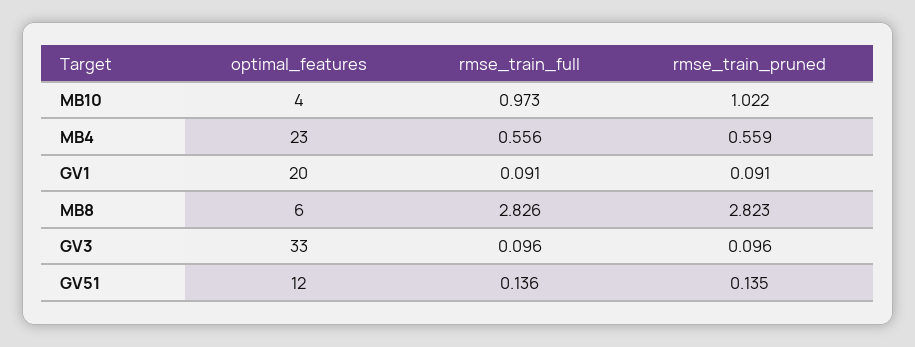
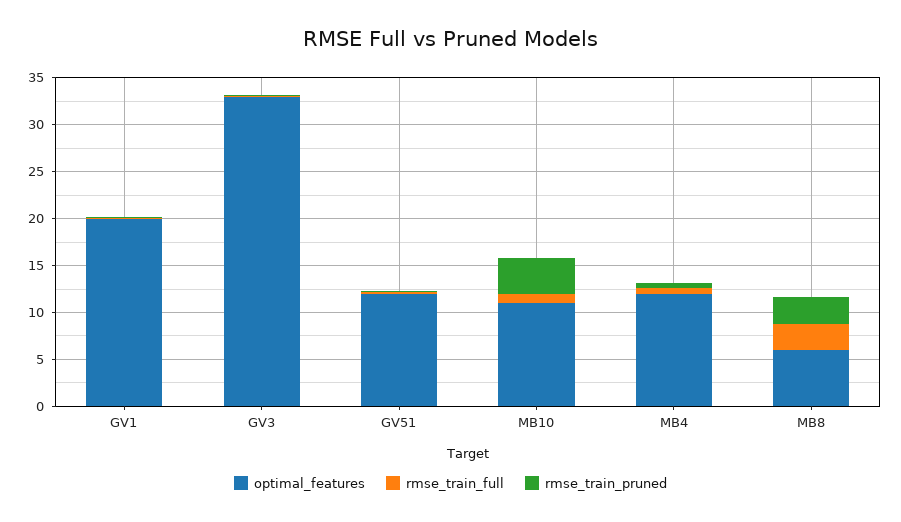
optimal_features, MB10: 4 -> 11
rmse_train_pruned, MB10: 1.022 -> 4
optimal_features, MB4: 23 -> 12

